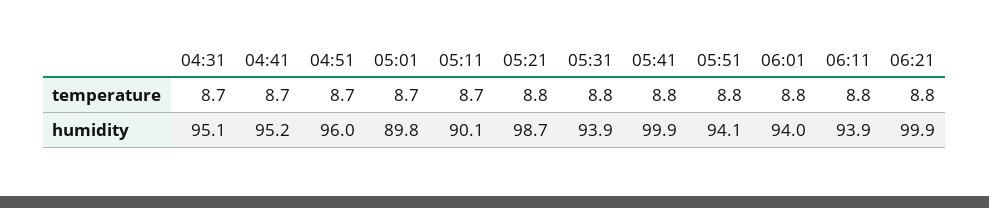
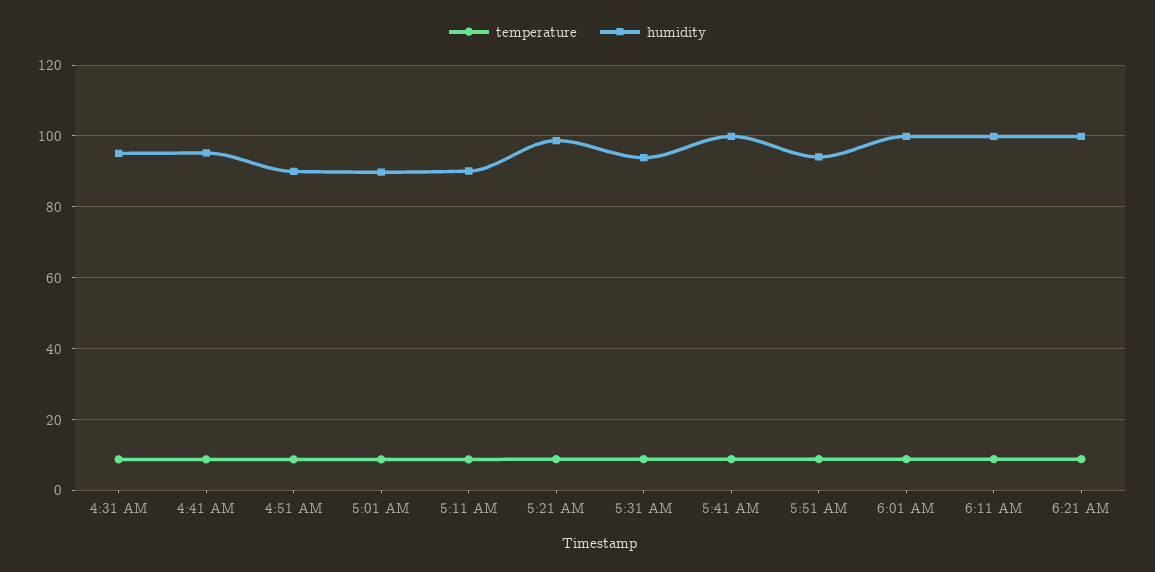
humidity, 04:51: 96 -> 90
humidity, 06:01: 94 -> 100
humidity, 06:11: 93.9 -> 100

